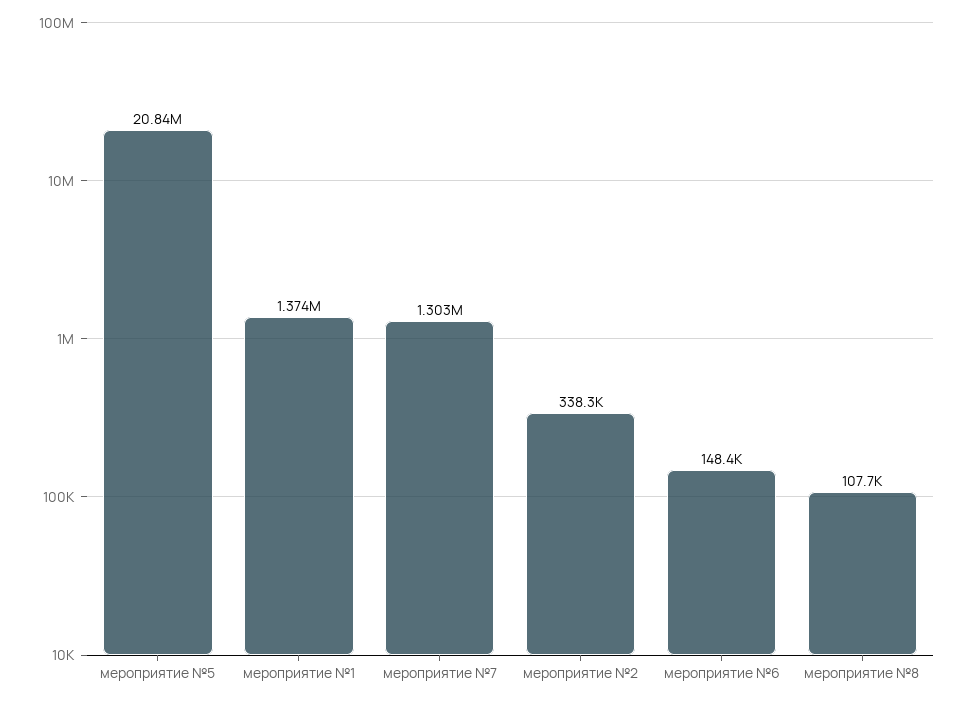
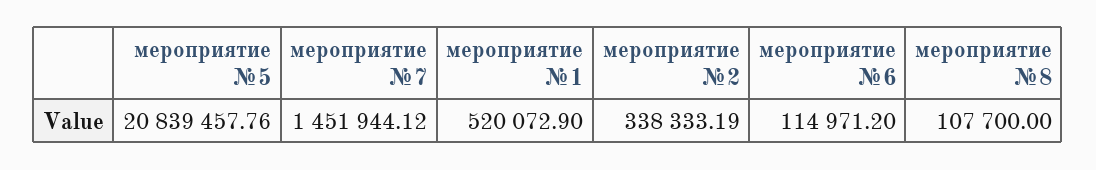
мероприятие №1: 1374000 -> 520072.9
мероприятие №7: 1303000 -> 1451944.12
мероприятие №6: 148400 -> 114971.2

